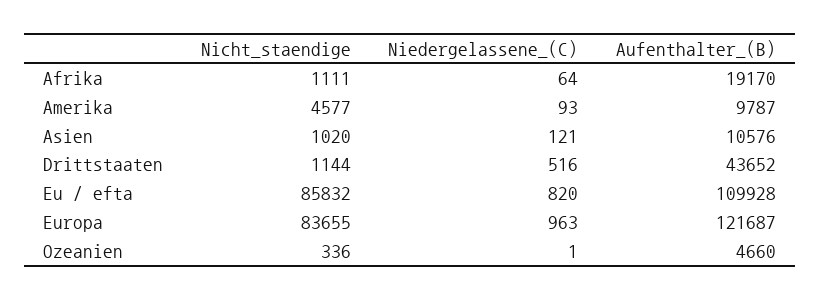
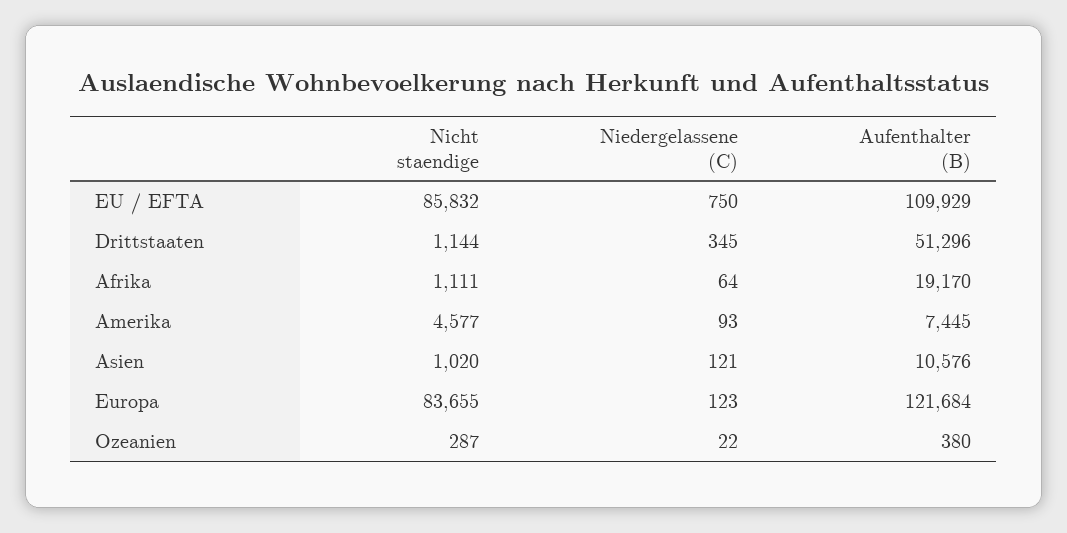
Aufenthalter_(B), Amerika: 9787 -> 7445
Niedergelassene_(C), Drittstaaten: 516 -> 345
Aufenthalter_(B), Drittstaaten: 43652 -> 51296
Niedergelassene_(C), Eu / efta: 820 -> 750
Aufenthalter_(B), Eu / efta: 109928 -> 109929
Niedergelassene_(C), Europa: 963 -> 123
Aufenthalter_(B), Europa: 121687 -> 121684
Nicht_staendige, Ozeanien: 336 -> 287
Niedergelassene_(C), Ozeanien: 1 -> 22
Aufenthalter_(B), Ozeanien: 4660 -> 380

